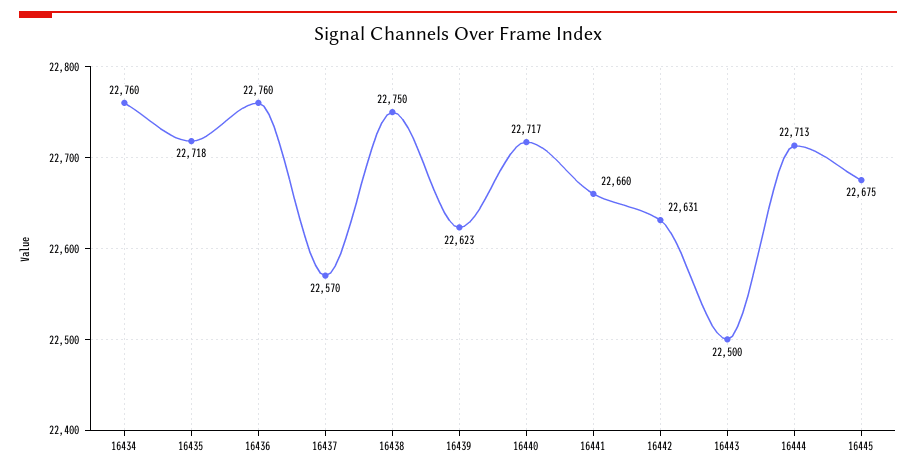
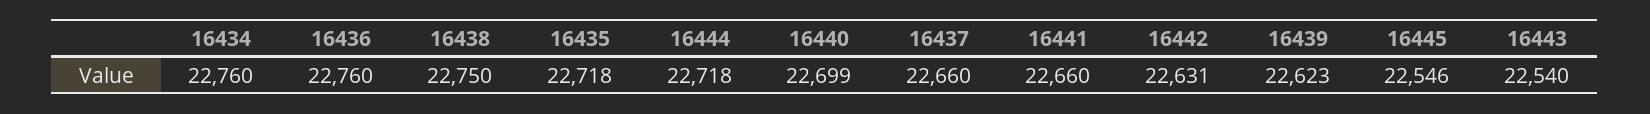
16437: 22570 -> 22660
16440: 22717 -> 22699
16443: 22500 -> 22540
16444: 22713 -> 22718
16445: 22675 -> 22546

